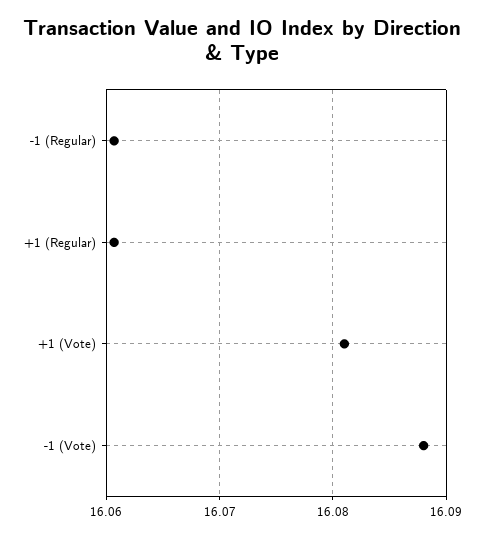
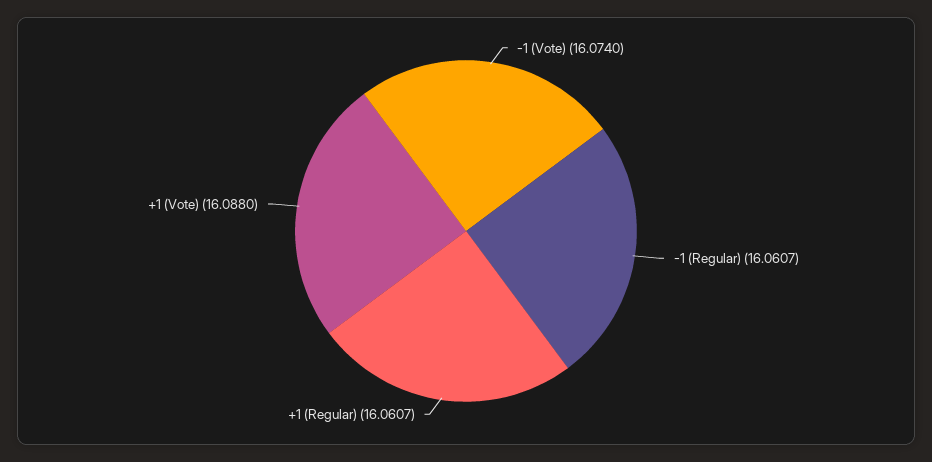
+1 (Vote): 16.081 -> 16.088
-1 (Vote): 16.088 -> 16.074

